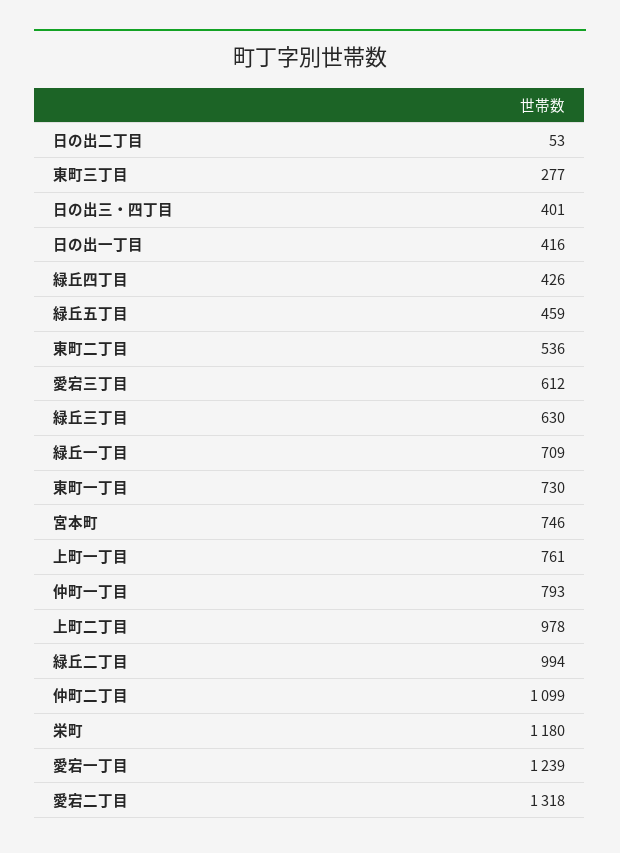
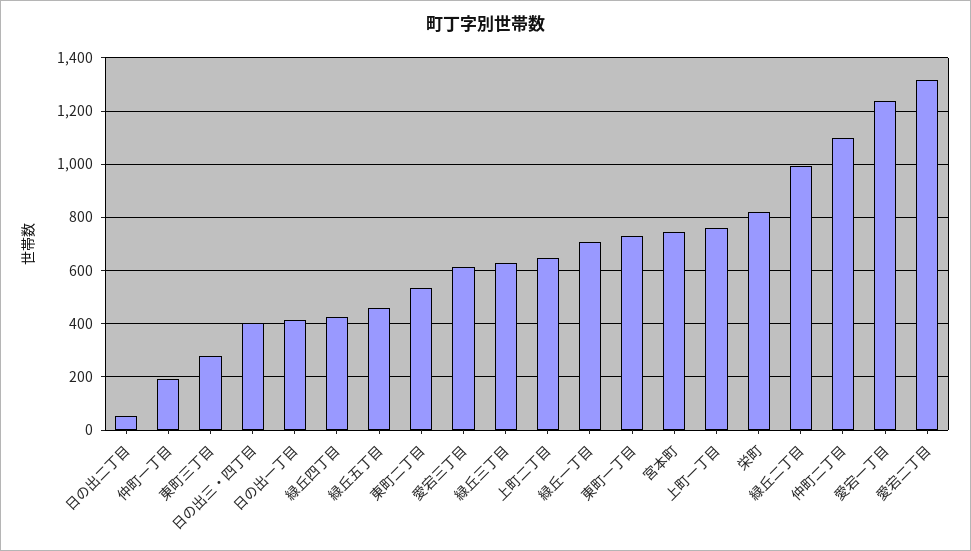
仲町一丁目: 793 -> 200
上町二丁目: 978 -> 650
栄町: 1180 -> 825

